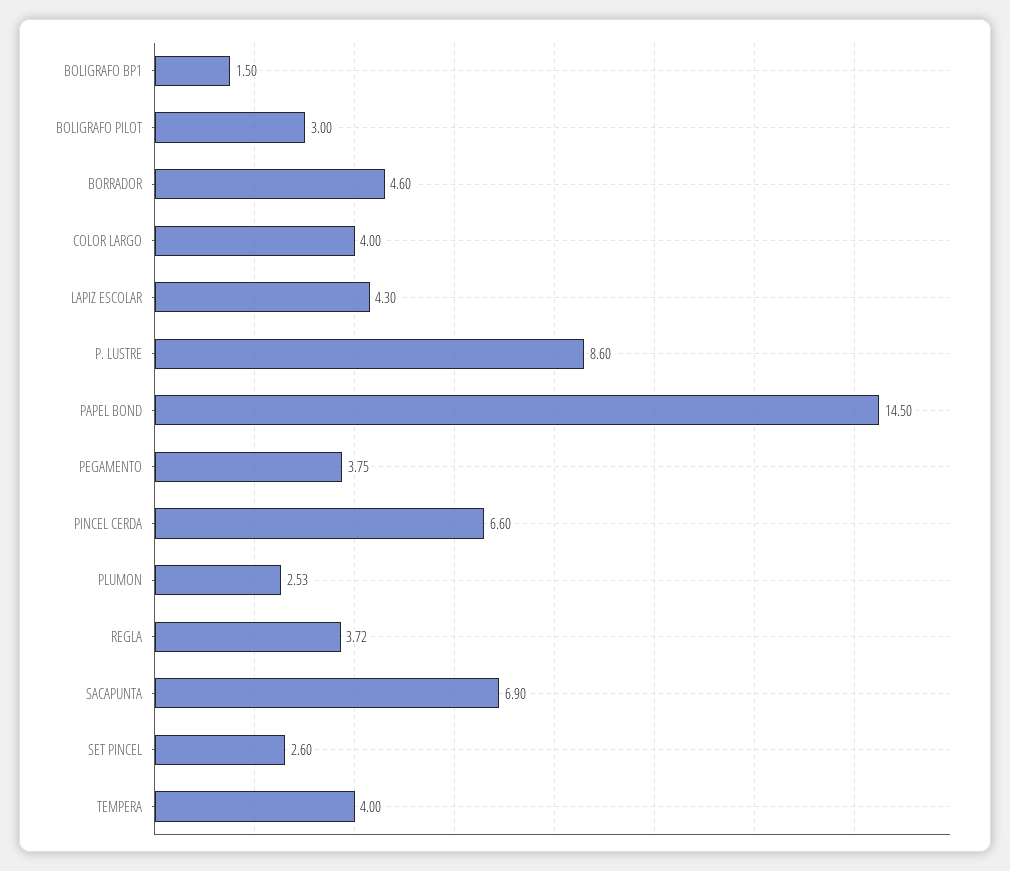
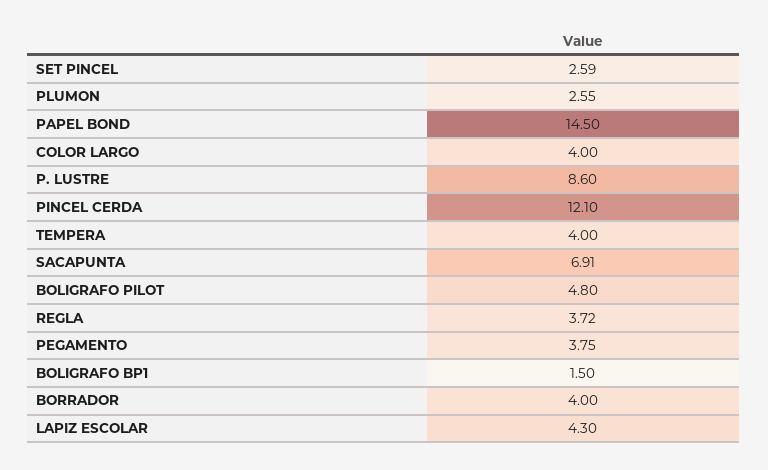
BOLIGRAFO PILOT: 3 -> 4.8
BORRADOR: 4.6 -> 4
PINCEL CERDA: 6.6 -> 12.1
PLUMON: 2.53 -> 2.55
SACAPUNTA: 6.9 -> 6.91
SET PINCEL: 2.6 -> 2.59

